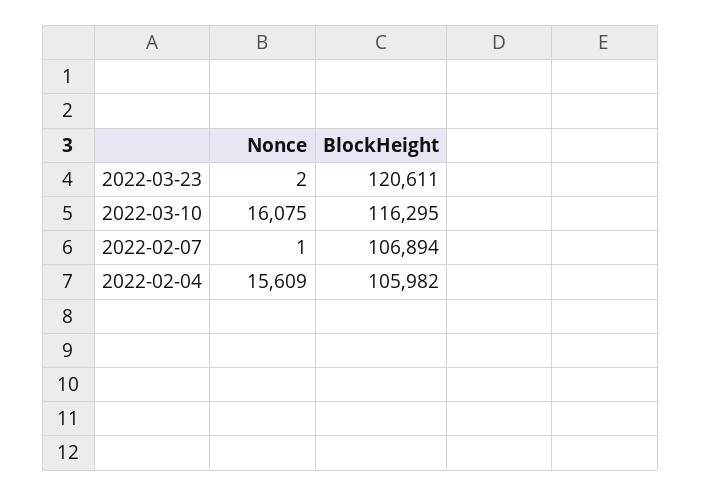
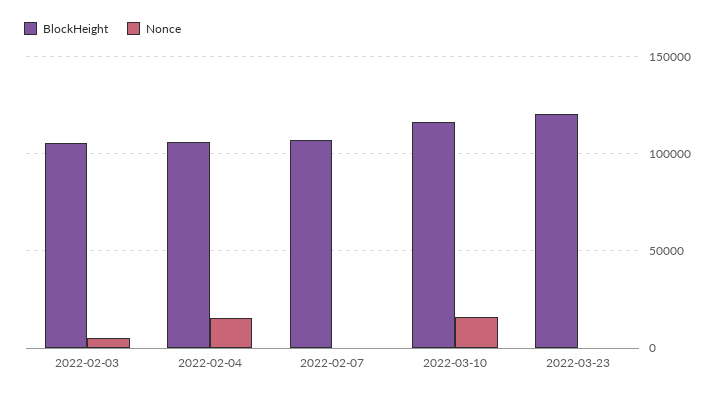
BlockHeight, 2022-02-03: none -> 105000
Nonce, 2022-02-03: none -> 5000

